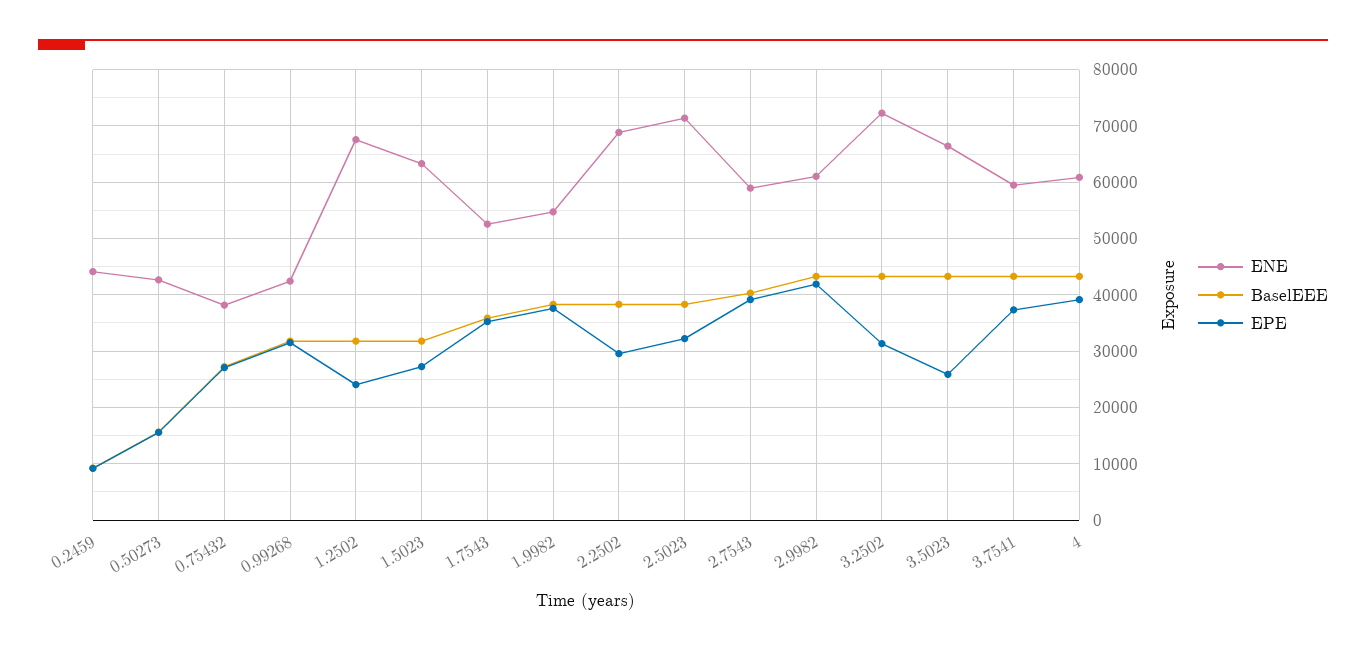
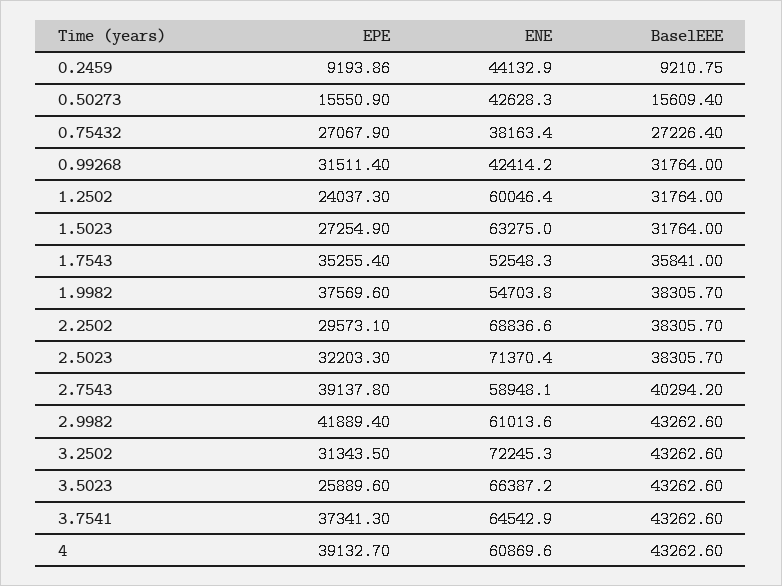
ENE, 1.2502: 68000 -> 60046.4
ENE, 3.7541: 60000 -> 64542.9

